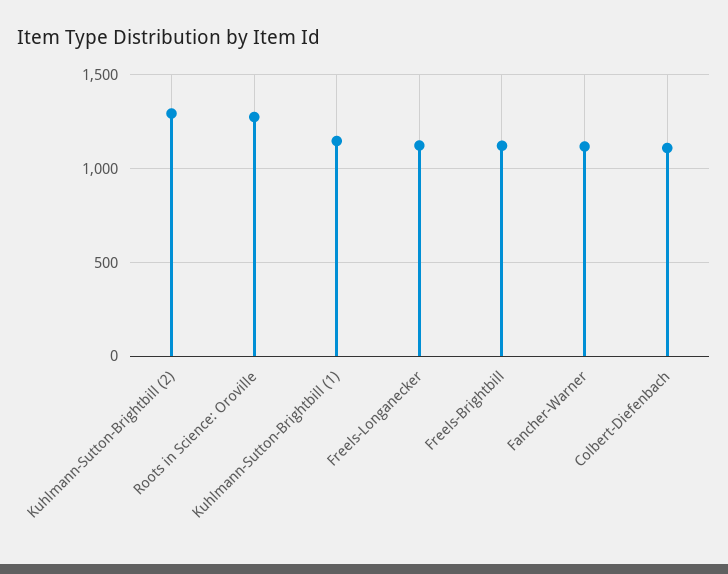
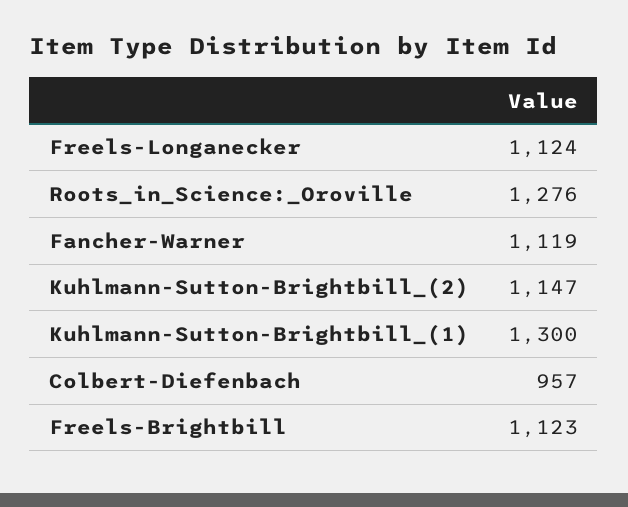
Kuhlmann-Sutton-Brightbill (2): 1300 -> 1147
Kuhlmann-Sutton-Brightbill (1): 1150 -> 1300
Colbert-Diefenbach: 1100 -> 957

